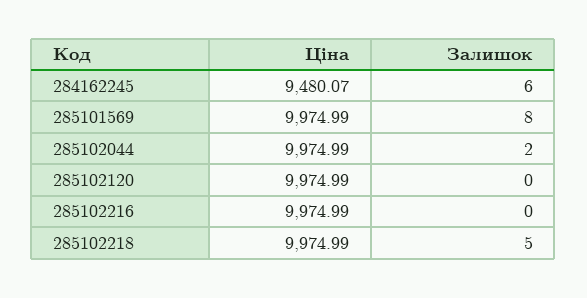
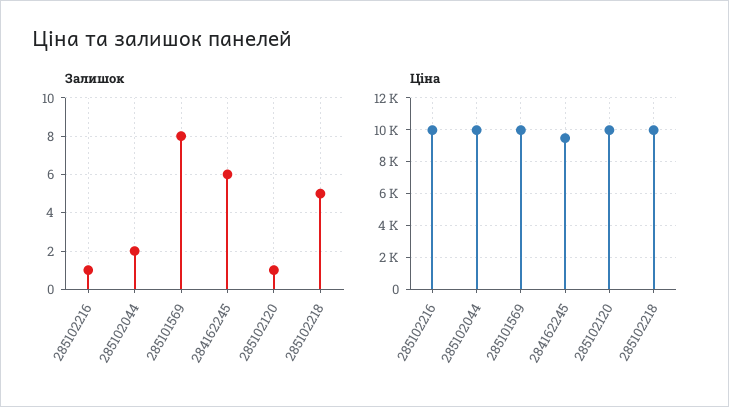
Залишок, 285102120: 0 -> 1
Залишок, 285102216: 0 -> 1

